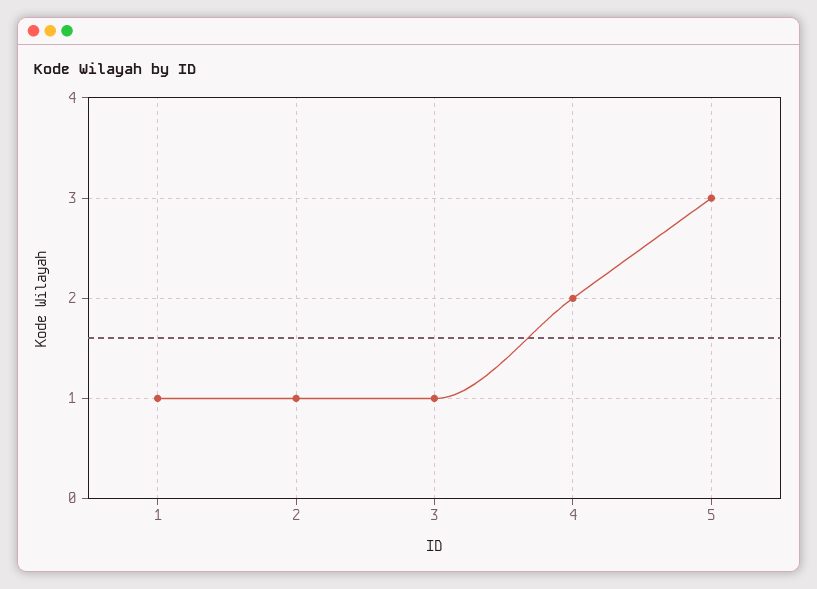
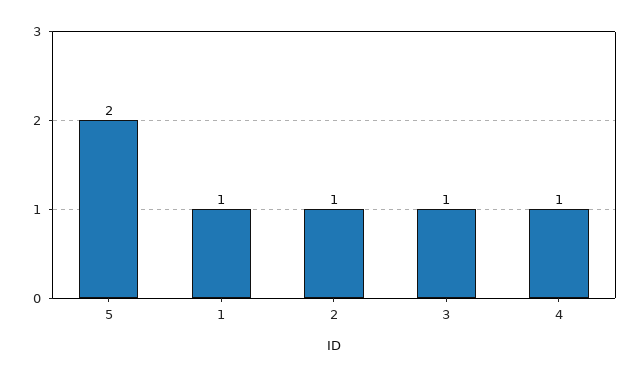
4: 2 -> 1
5: 3 -> 2

